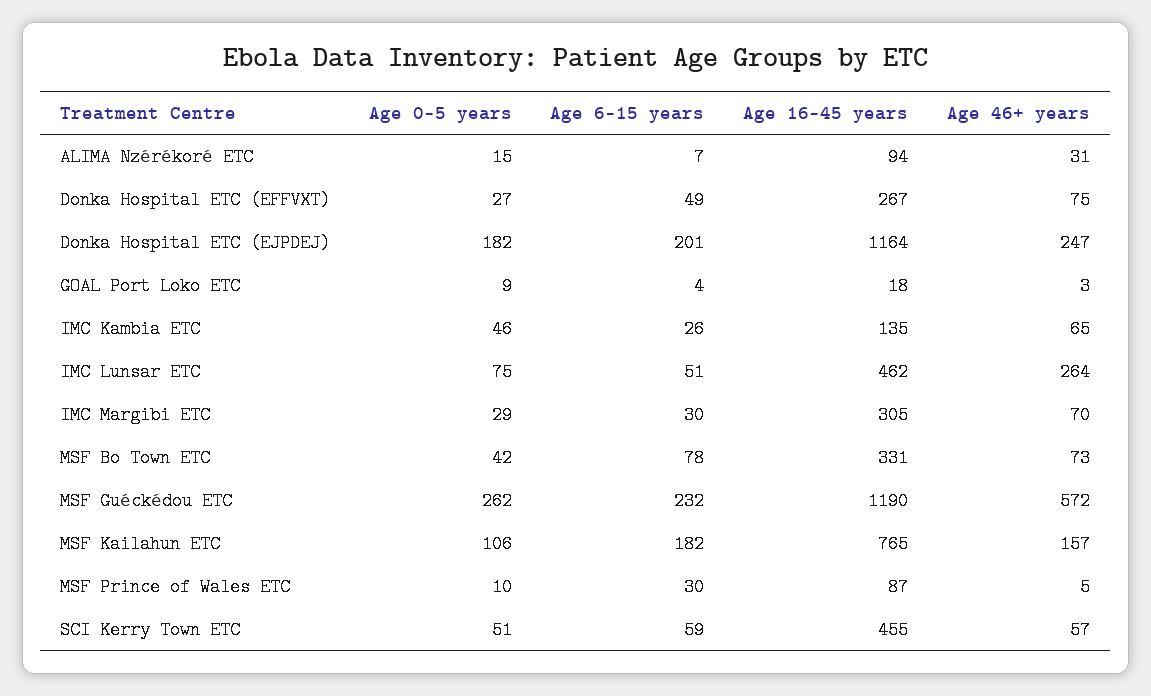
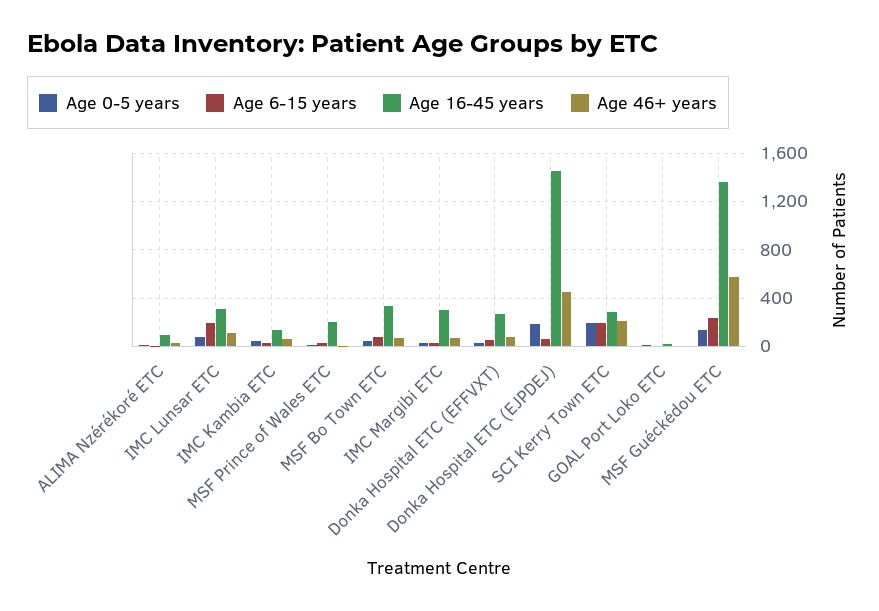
Age 6-15 years, Donka Hospital ETC (EJPDEJ): 201 -> 50
Age 16-45 years, Donka Hospital ETC (EJPDEJ): 1164 -> 1450
Age 46+ years, Donka Hospital ETC (EJPDEJ): 247 -> 450
Age 6-15 years, IMC Lunsar ETC: 51 -> 200
Age 16-45 years, IMC Lunsar ETC: 462 -> 300
Age 46+ years, IMC Lunsar ETC: 264 -> 100
Age 0-5 years, MSF Guéckédou ETC: 262 -> 150
Age 16-45 years, MSF Guéckédou ETC: 1190 -> 1350
Age 0-5 years, MSF Kailahun ETC: 106 -> none
Age 6-15 years, MSF Kailahun ETC: 182 -> none
Age 16-45 years, MSF Kailahun ETC: 765 -> none
Age 46+ years, MSF Kailahun ETC: 157 -> none
Age 16-45 years, MSF Prince of Wales ETC: 87 -> 200
Age 0-5 years, SCI Kerry Town ETC: 51 -> 200
Age 6-15 years, SCI Kerry Town ETC: 59 -> 200
Age 16-45 years, SCI Kerry Town ETC: 455 -> 300
Age 46+ years, SCI Kerry Town ETC: 57 -> 200

